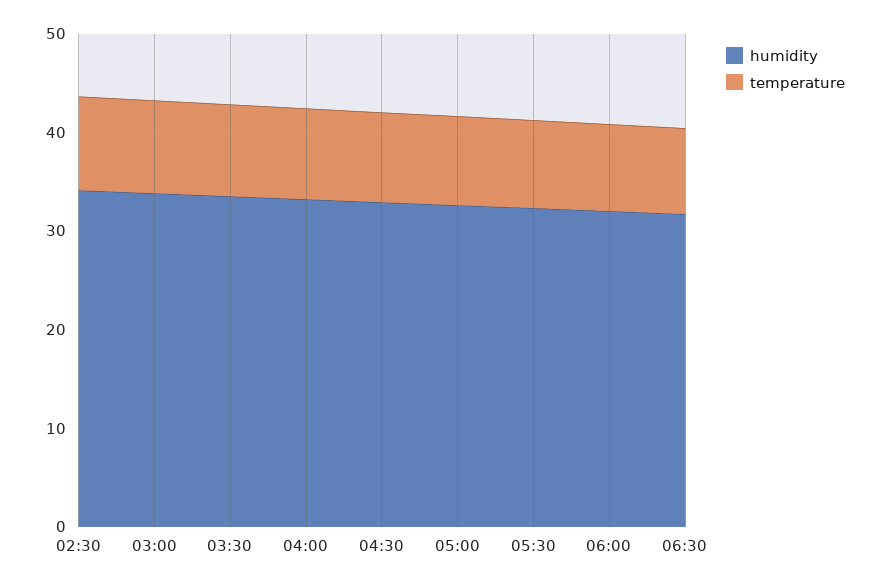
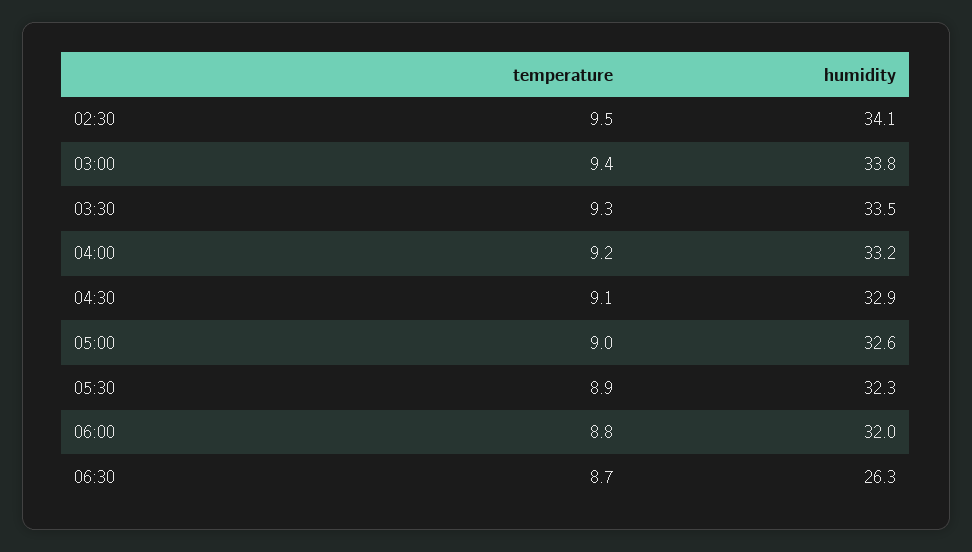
humidity, 06:30: 32 -> 26.3

